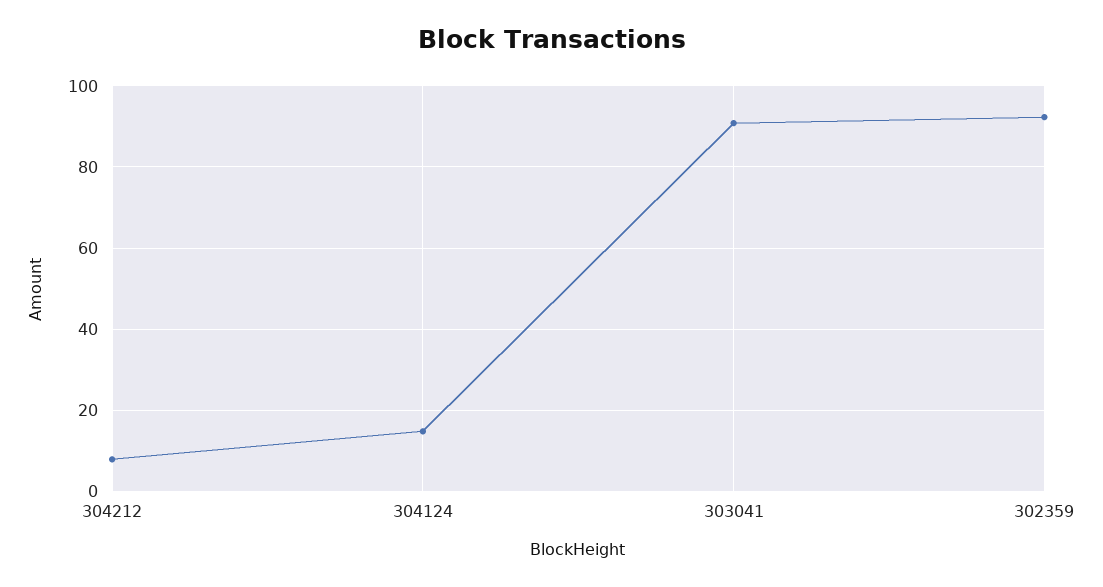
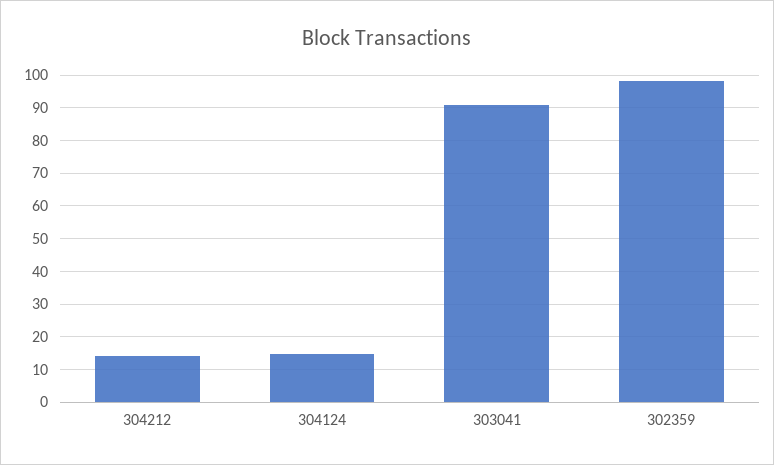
304212: 8 -> 14
302359: 92 -> 98

